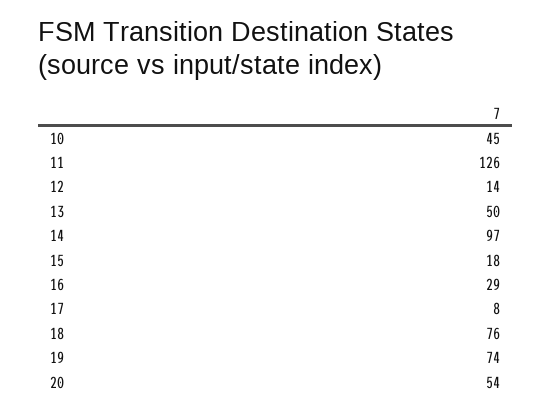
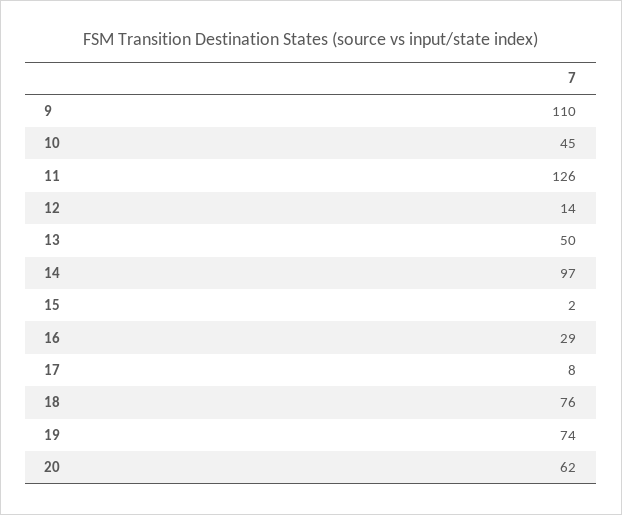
15: 18 -> 2
20: 54 -> 62
9: none -> 110

